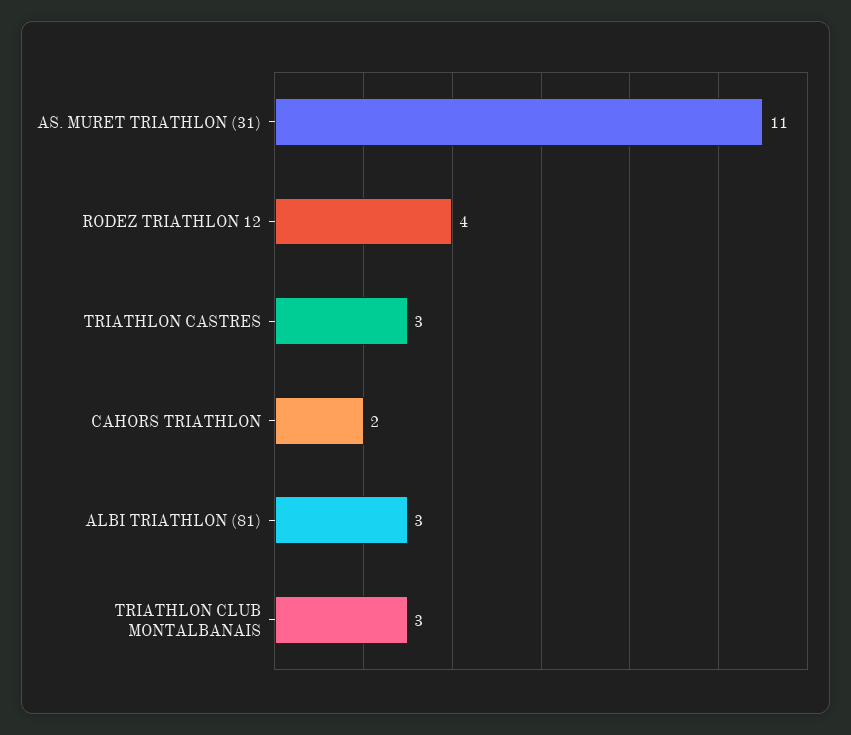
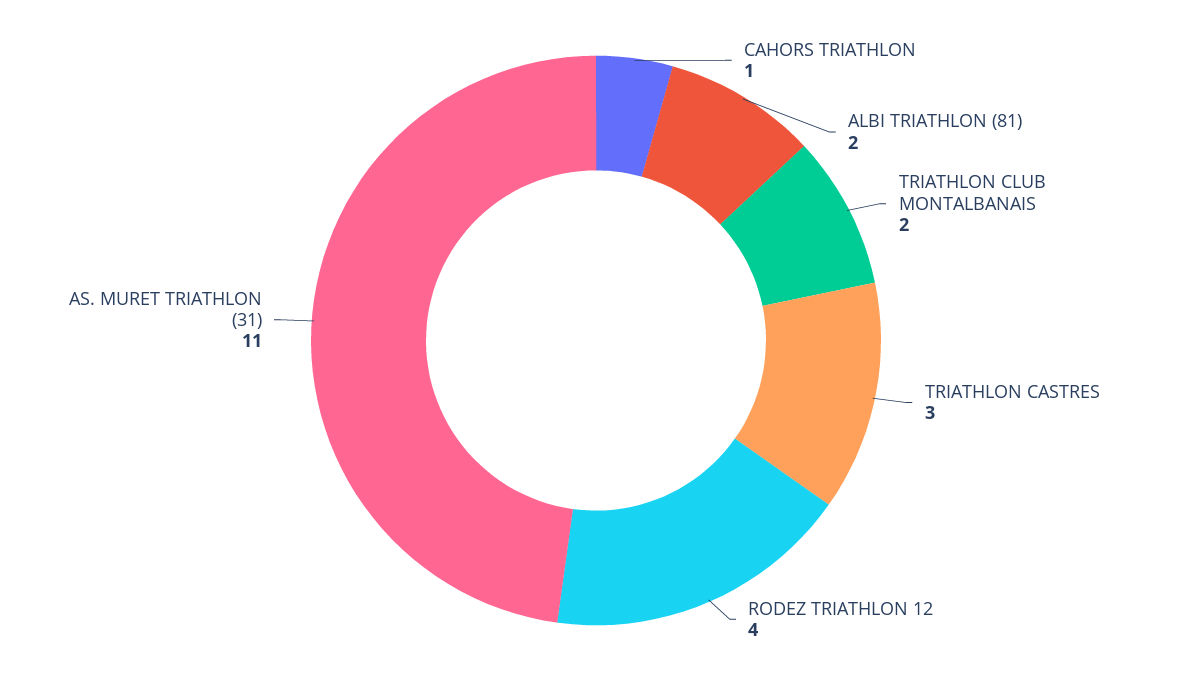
CAHORS TRIATHLON: 2 -> 1
ALBI TRIATHLON (81): 3 -> 2
TRIATHLON CLUB MONTALBANAIS: 3 -> 2

